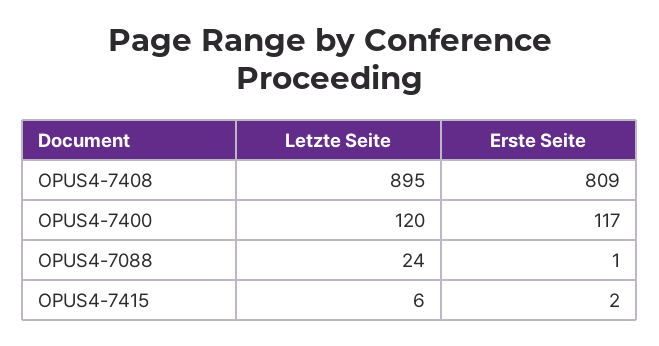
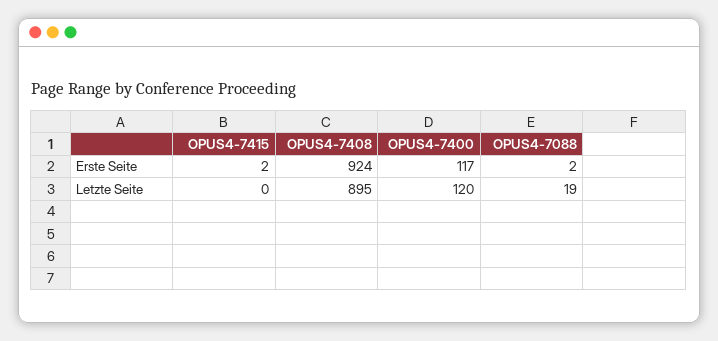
Erste Seite, OPUS4-7408: 809 -> 924
Letzte Seite, OPUS4-7088: 24 -> 19
Erste Seite, OPUS4-7088: 1 -> 2
Letzte Seite, OPUS4-7415: 6 -> 0

